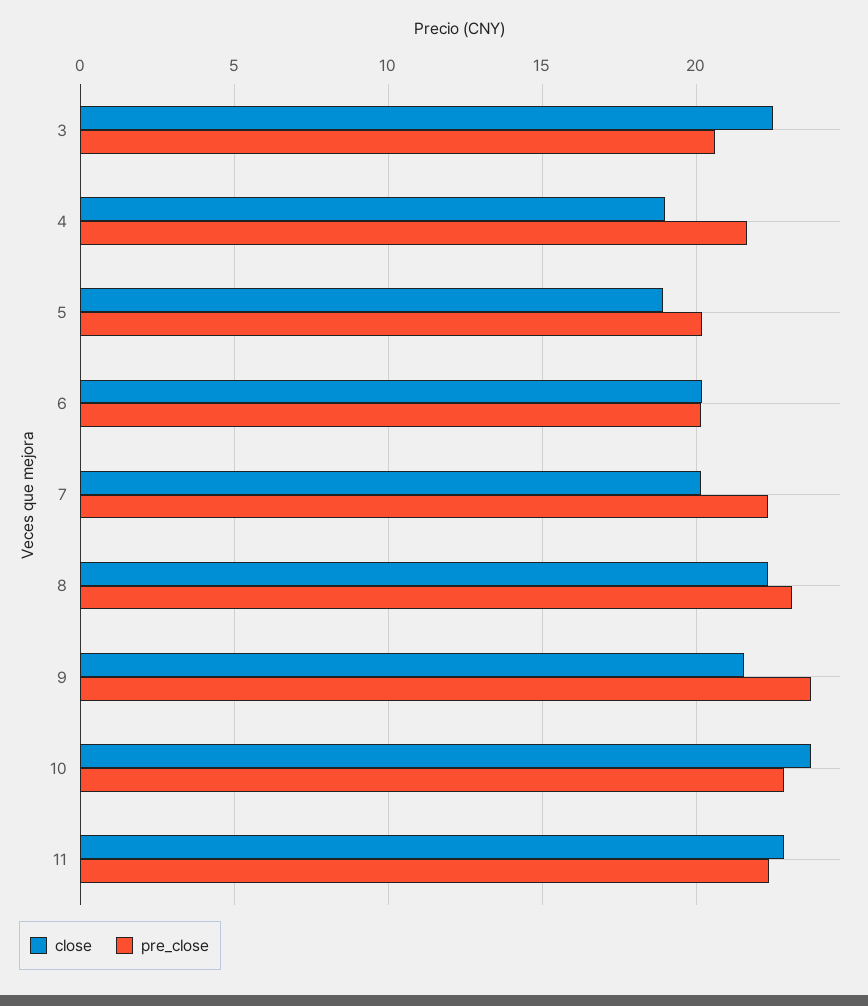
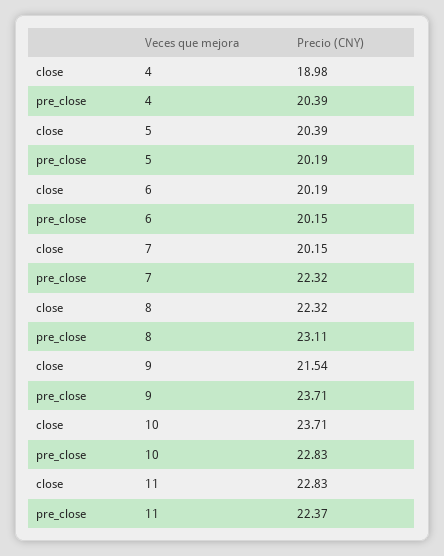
close, 3: 22.5 -> none
pre_close, 3: 20.5 -> none
pre_close, 4: 21.5 -> 20.39
close, 5: 19 -> 20.39

